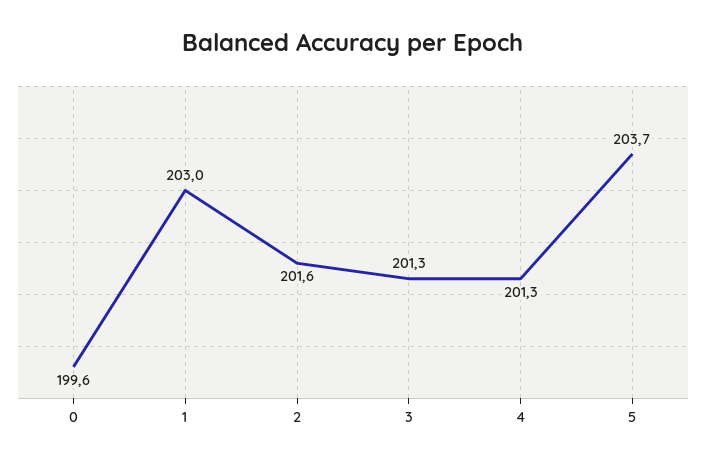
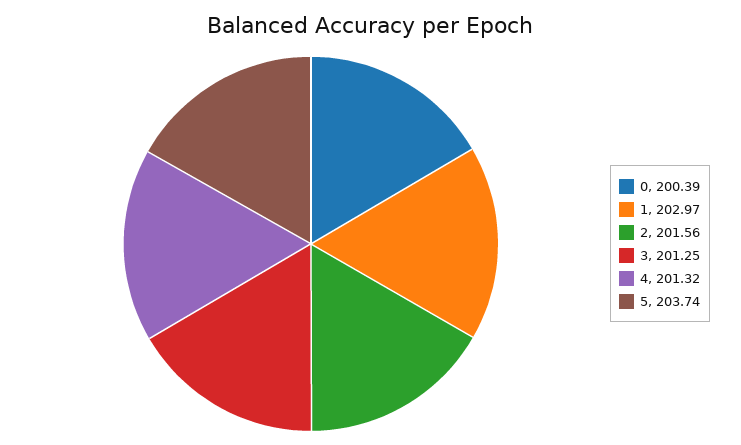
0: 199.6 -> 200.39

